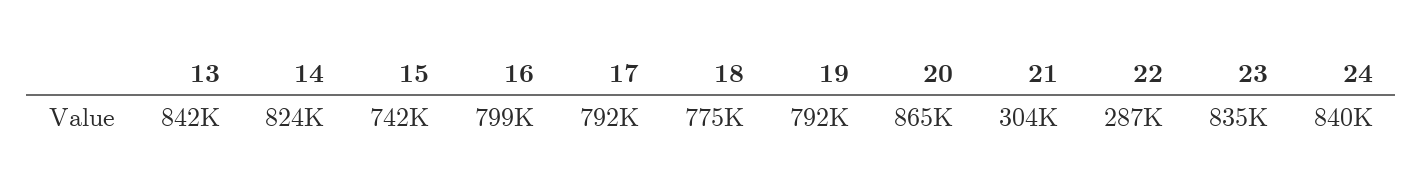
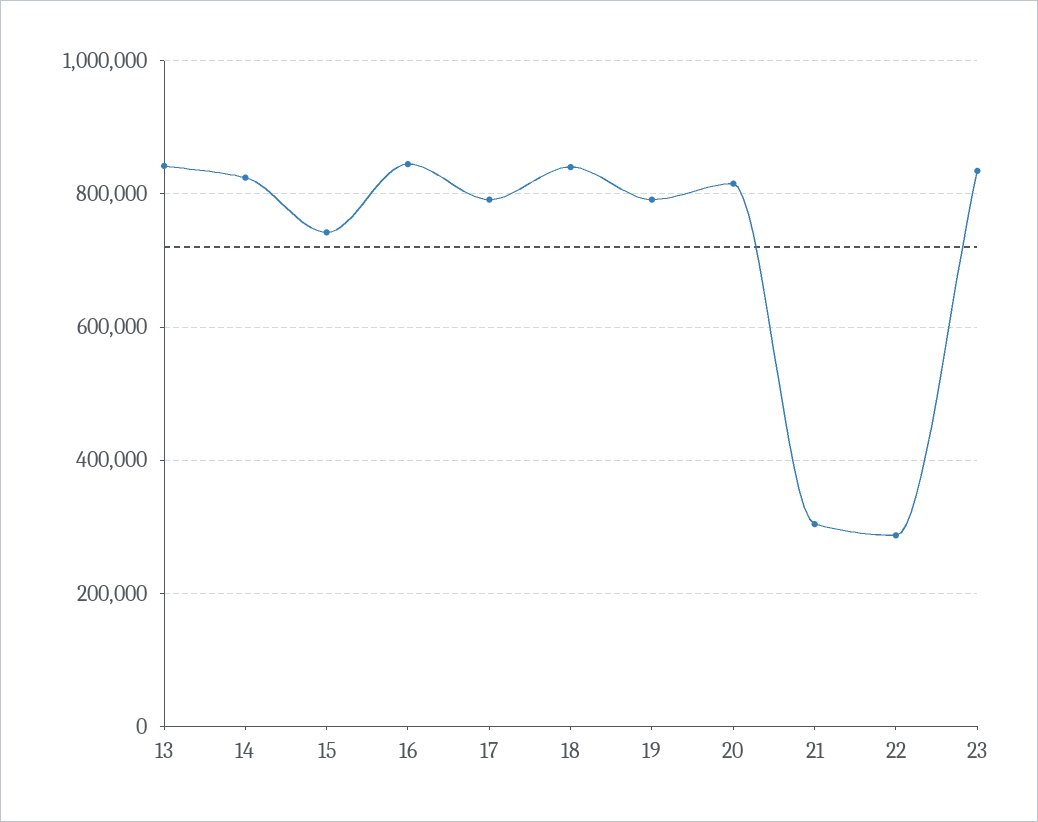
16: 799000 -> 840000
18: 775000 -> 840000
20: 865000 -> 820000
24: 840000 -> none

